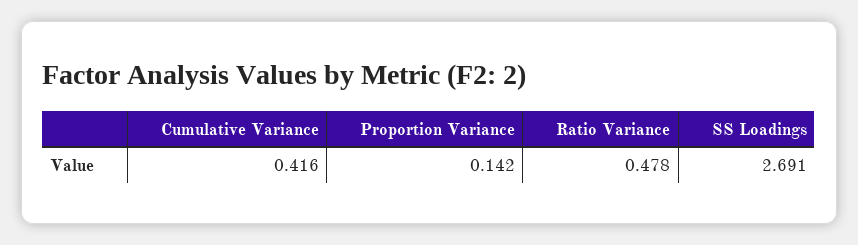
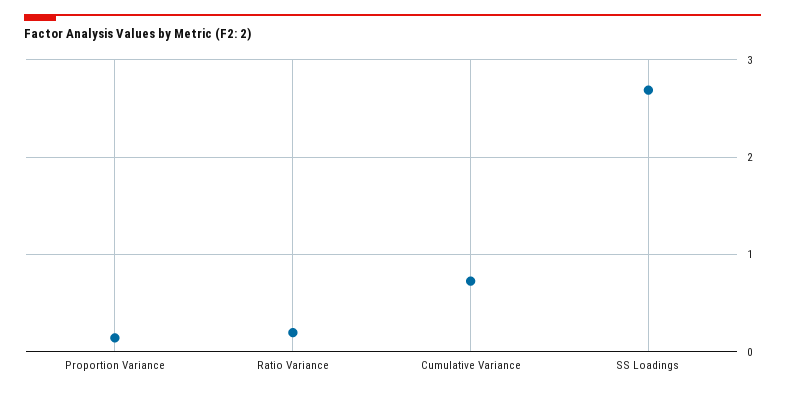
Cumulative Variance: 0.416 -> 0.7
Ratio Variance: 0.478 -> 0.2

